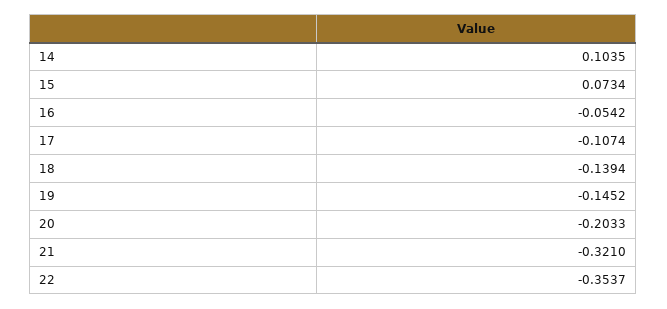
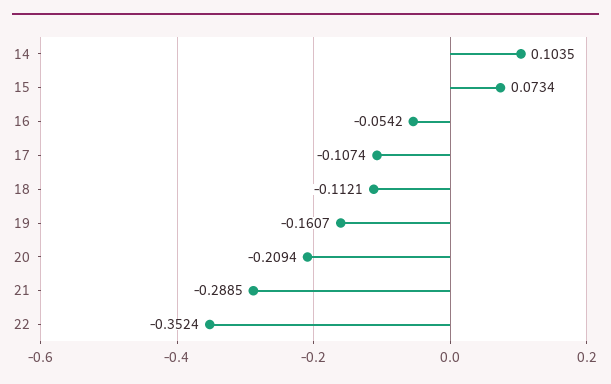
18: -0.1394 -> -0.1121
19: -0.1452 -> -0.1607
20: -0.2033 -> -0.2094
21: -0.321 -> -0.2885
22: -0.3537 -> -0.3524

